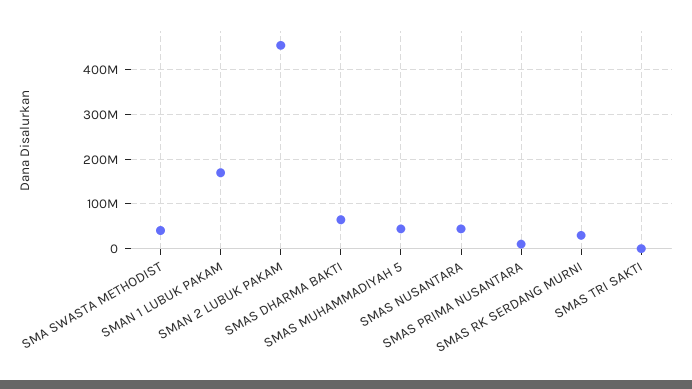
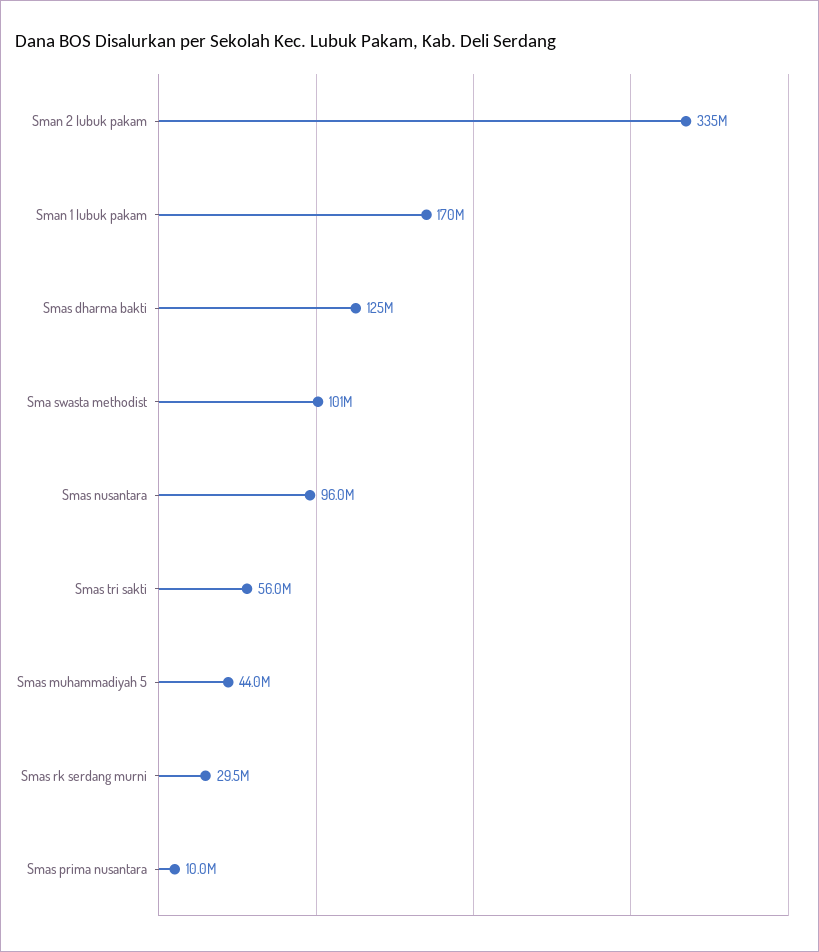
SMA SWASTA METHODIST: 40000000 -> 101000000
SMAN 2 LUBUK PAKAM: 460000000 -> 335000000
SMAS DHARMA BAKTI: 60000000 -> 125000000
SMAS NUSANTARA: 40000000 -> 96000000
SMAS TRI SAKTI: 0 -> 56000000

